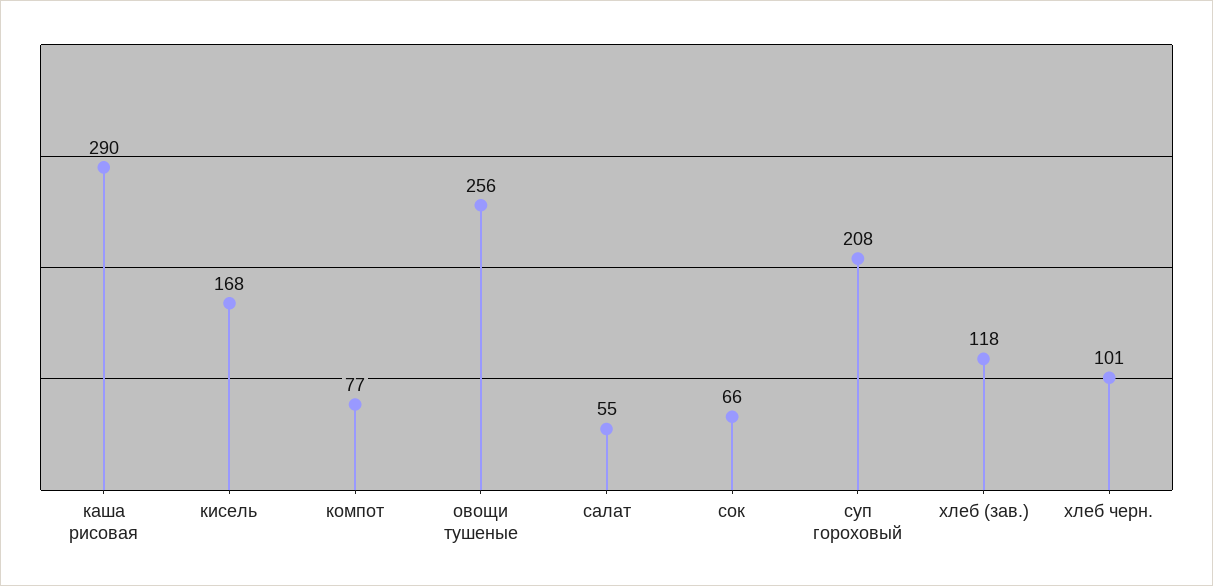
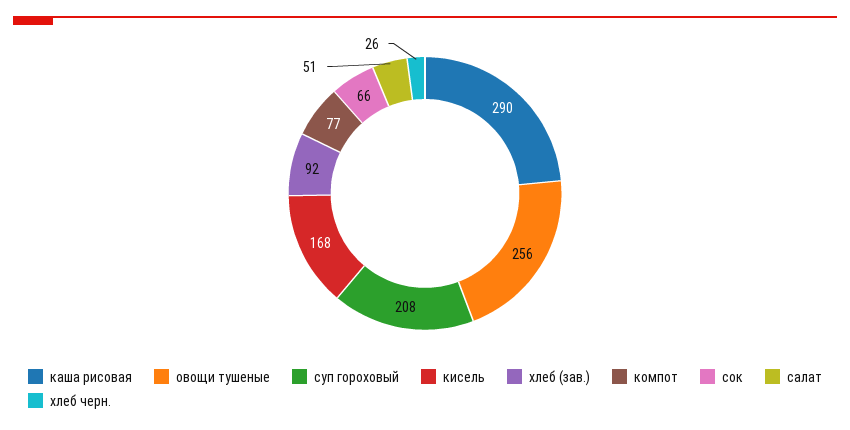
салат: 55 -> 51
хлеб (зав.): 118 -> 92
хлеб черн.: 101 -> 26

